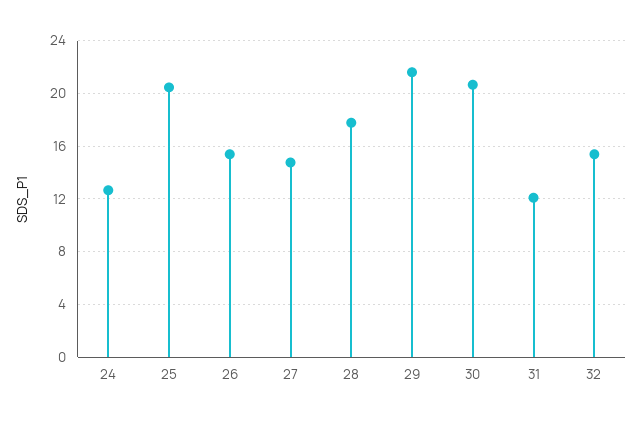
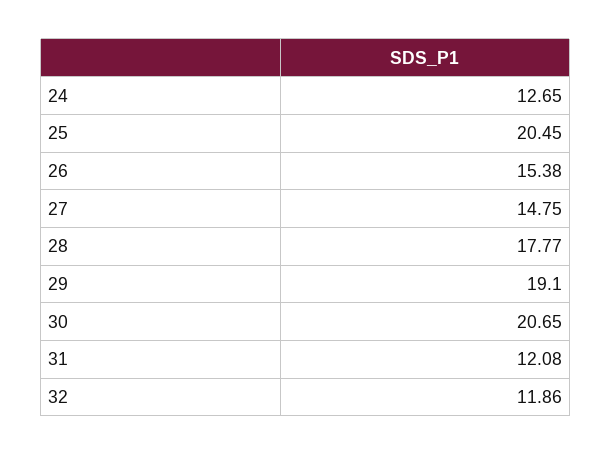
29: 21.5 -> 19.1
32: 15.5 -> 11.86

